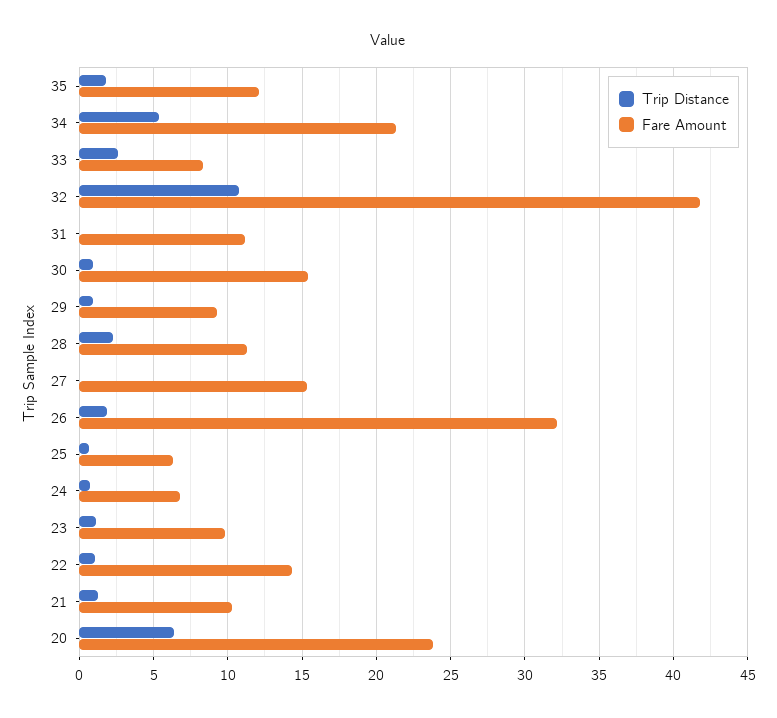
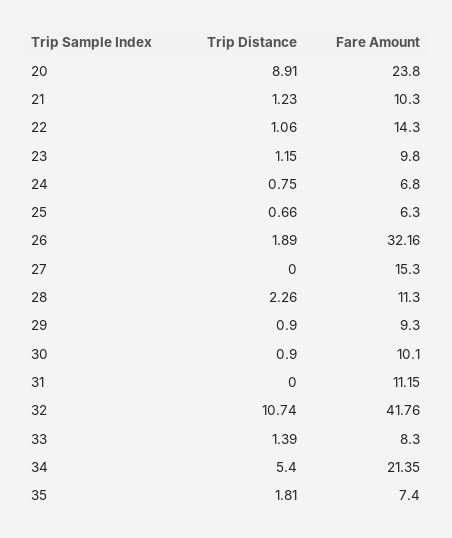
Fare Amount, 35: 12 -> 7.4
Trip Distance, 33: 2.5 -> 1.39
Fare Amount, 30: 15.5 -> 10.1
Trip Distance, 20: 6.5 -> 8.91

